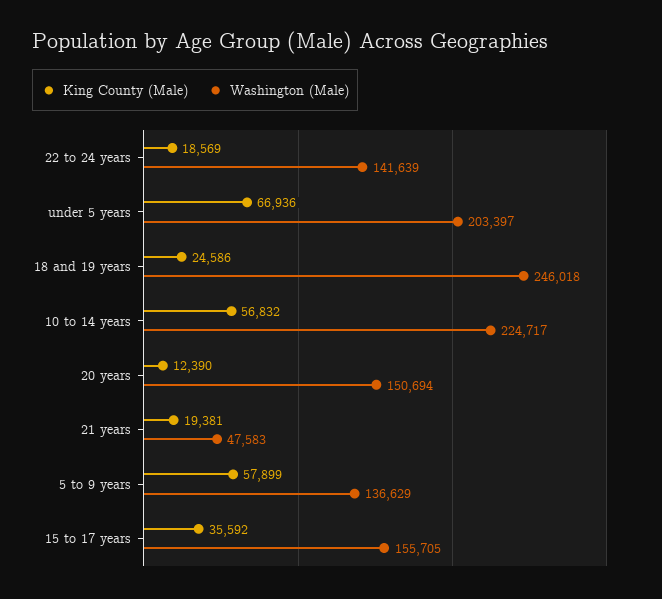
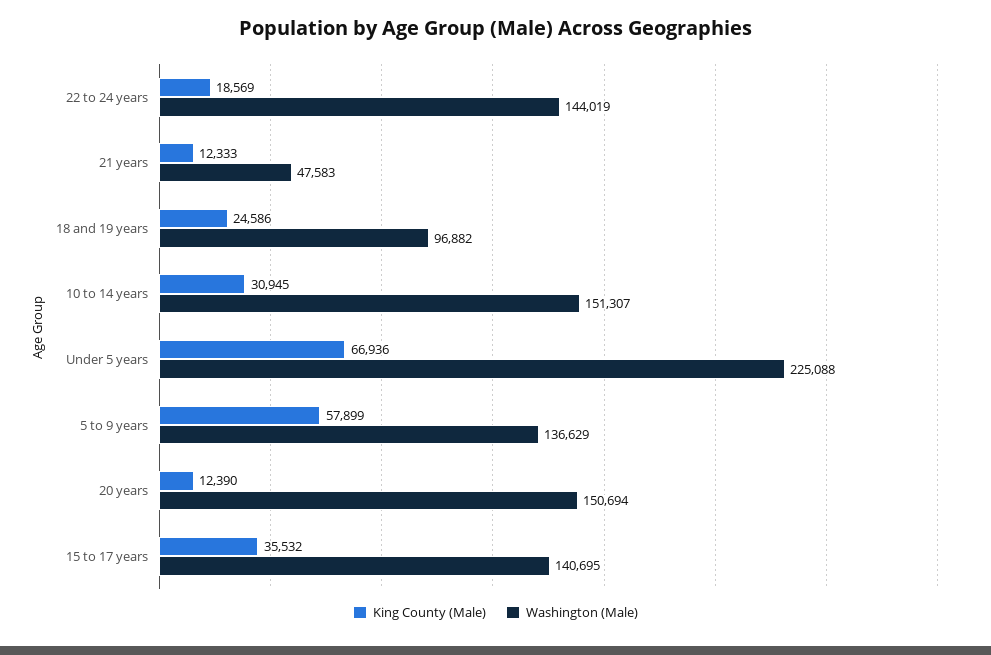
Washington (Male), 22 to 24 years: 141639 -> 144019
Washington (Male), under 5 years: 203397 -> 225088
Washington (Male), 18 and 19 years: 246018 -> 96882
King County (Male), 10 to 14 years: 56832 -> 30945
Washington (Male), 10 to 14 years: 224717 -> 151307
King County (Male), 21 years: 19381 -> 12333
King County (Male), 15 to 17 years: 35592 -> 35532
Washington (Male), 15 to 17 years: 155705 -> 140695

